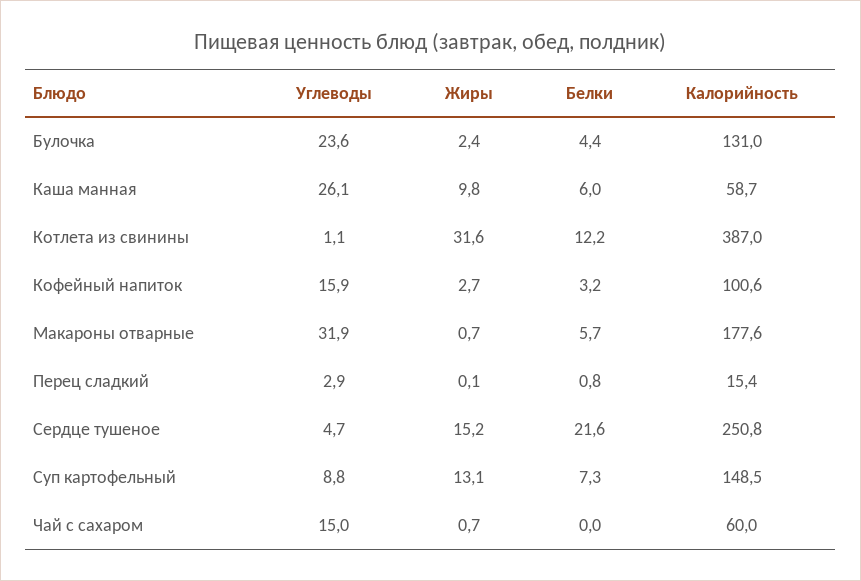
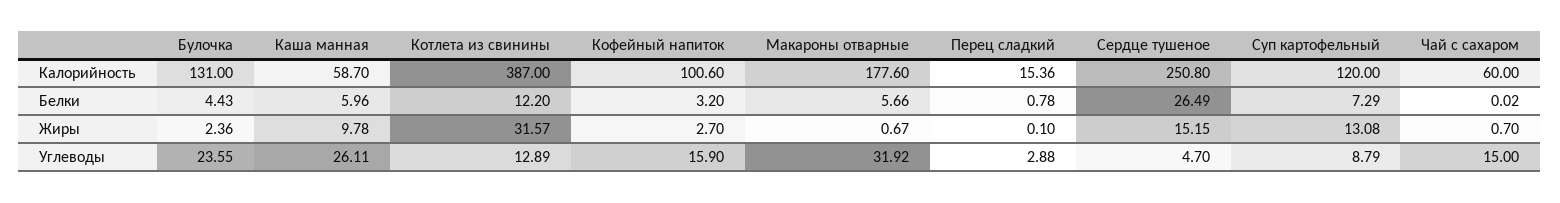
Углеводы, Котлета из свинины: 1.1 -> 12.89
Белки, Сердце тушеное: 21.6 -> 26.49
Калорийность, Суп картофельный: 148.5 -> 120

